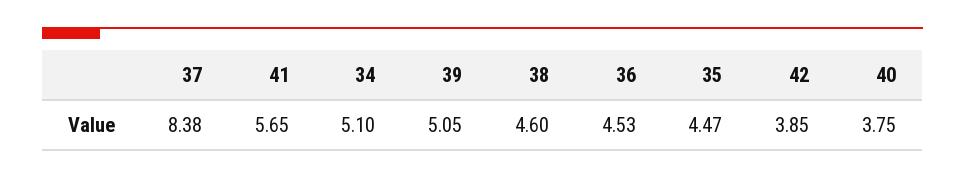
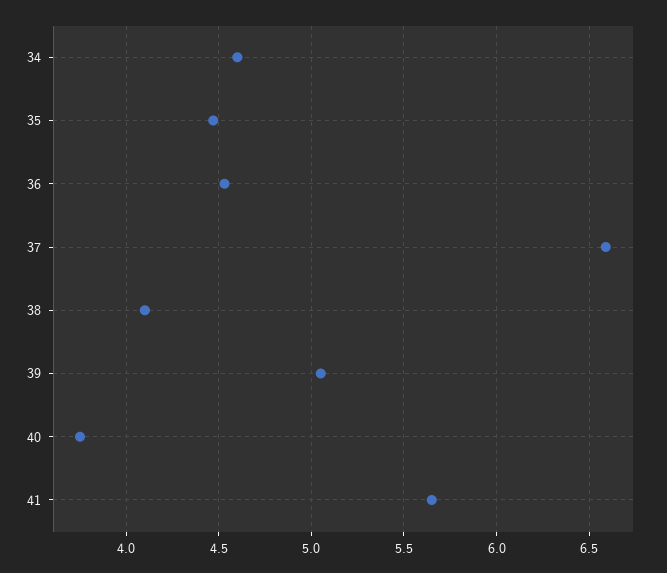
37: 8.38 -> 6.6
34: 5.1 -> 4.6
38: 4.6 -> 4.1
42: 3.85 -> none

